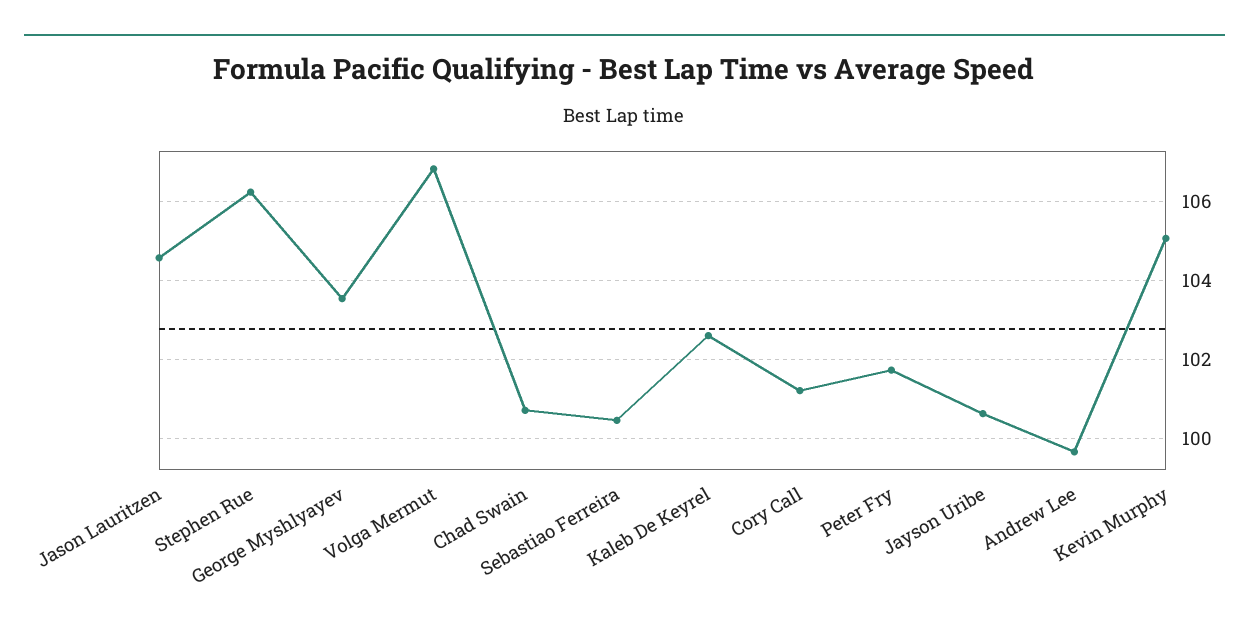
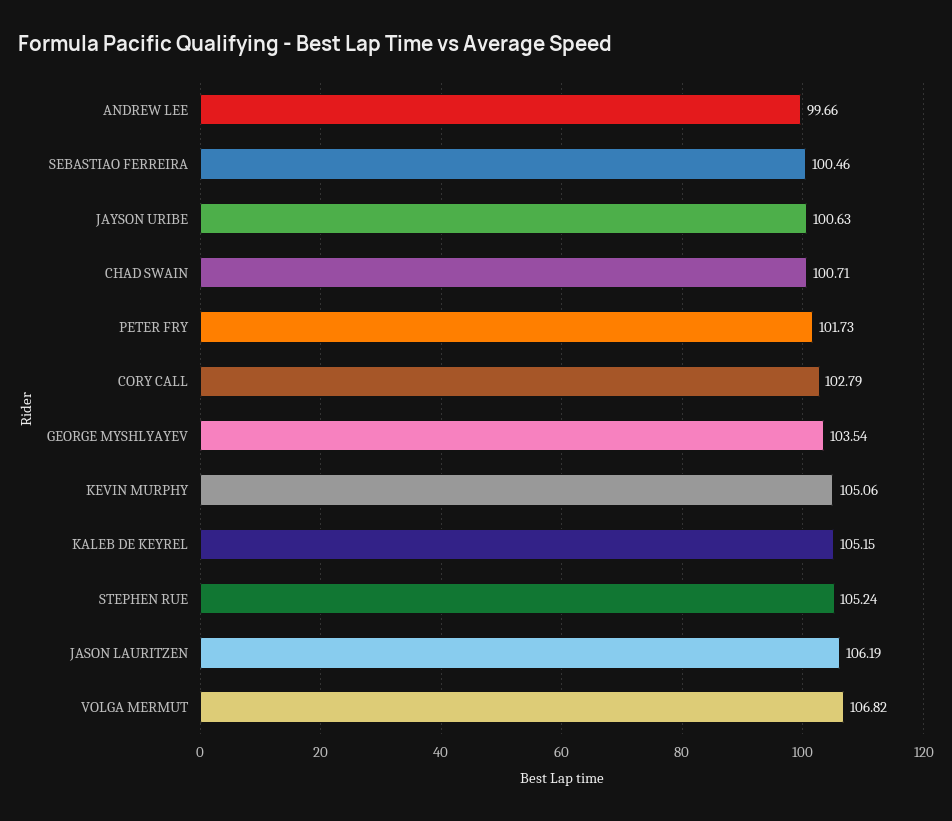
Jason Lauritzen: 104.6 -> 106.19
Stephen Rue: 106.2 -> 105.24
Kaleb De Keyrel: 102.6 -> 105.15
Cory Call: 101.2 -> 102.79

